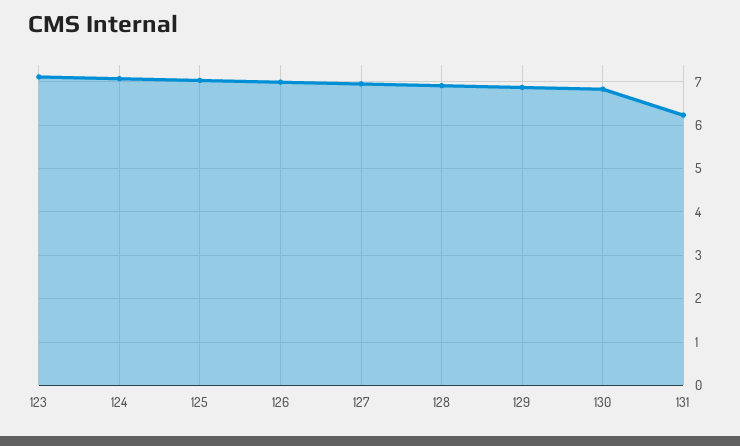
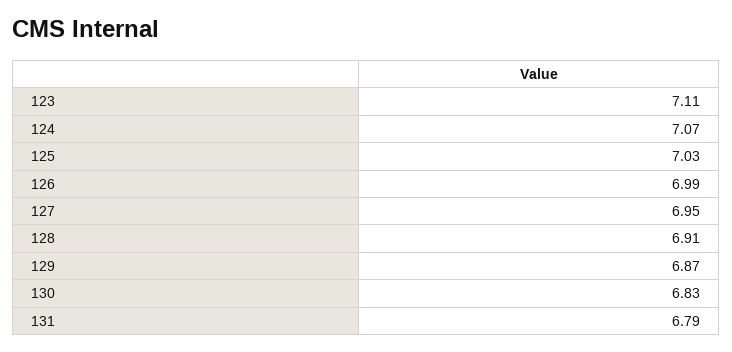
131: 6.2 -> 6.79

